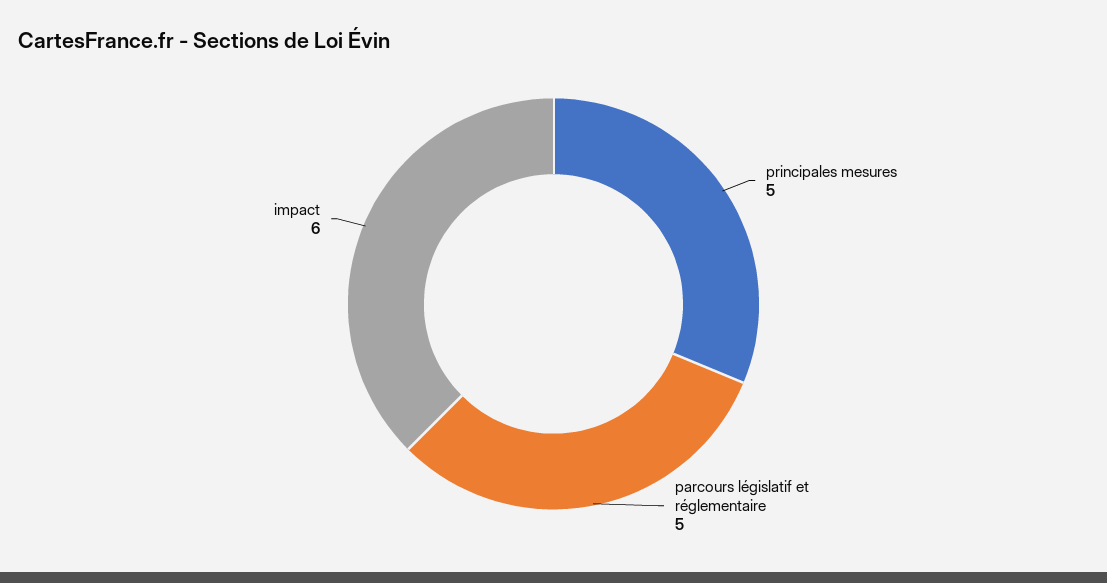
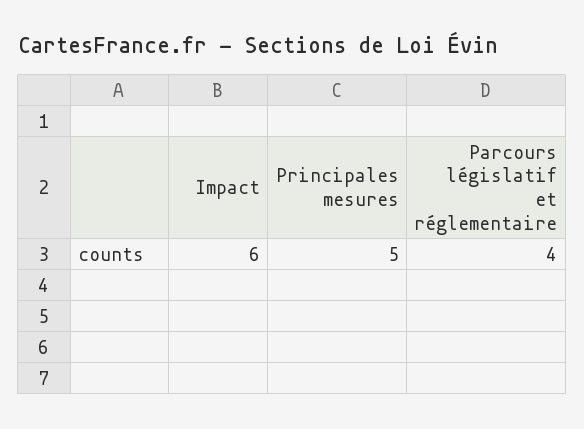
parcours législatif et réglementaire: 5 -> 4

